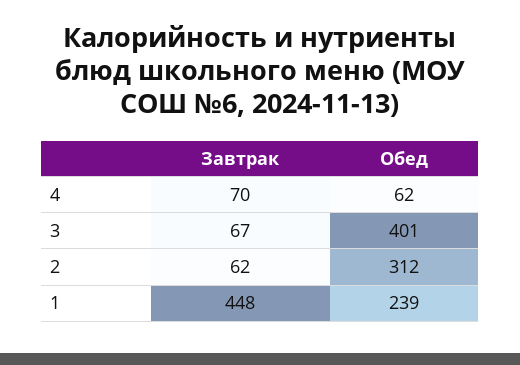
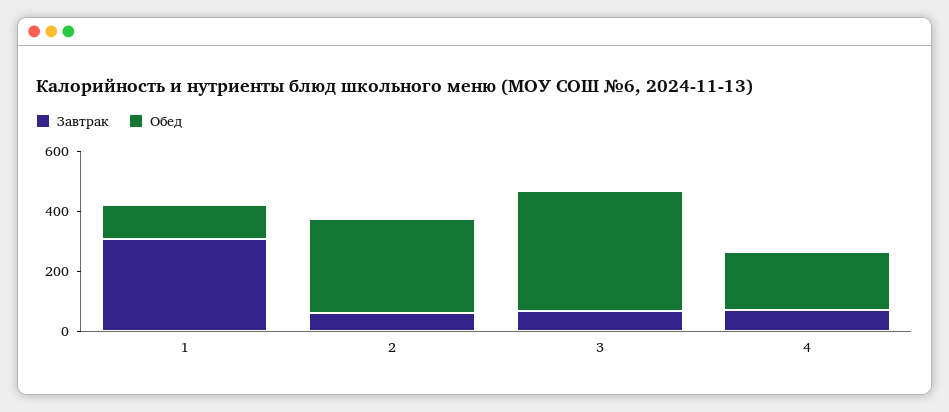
Обед, 4: 62 -> 200
Завтрак, 1: 448 -> 300
Обед, 1: 239 -> 100

